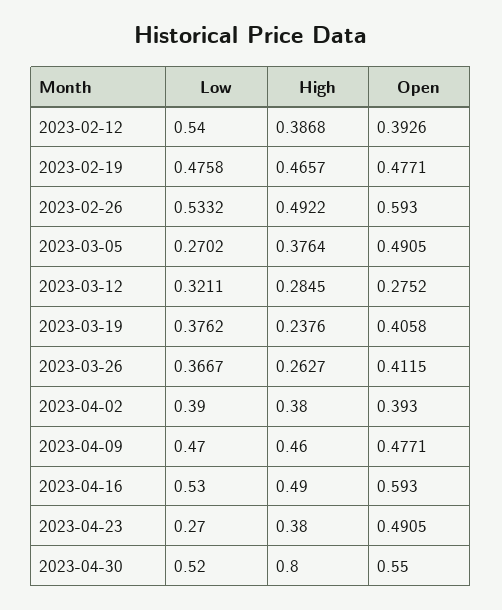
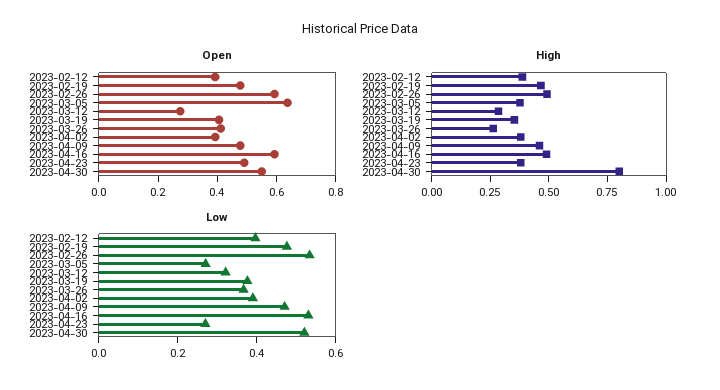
Low, 2023-02-12: 0.54 -> 0.4
Open, 2023-03-05: 0.4905 -> 0.65
High, 2023-03-19: 0.2376 -> 0.35

